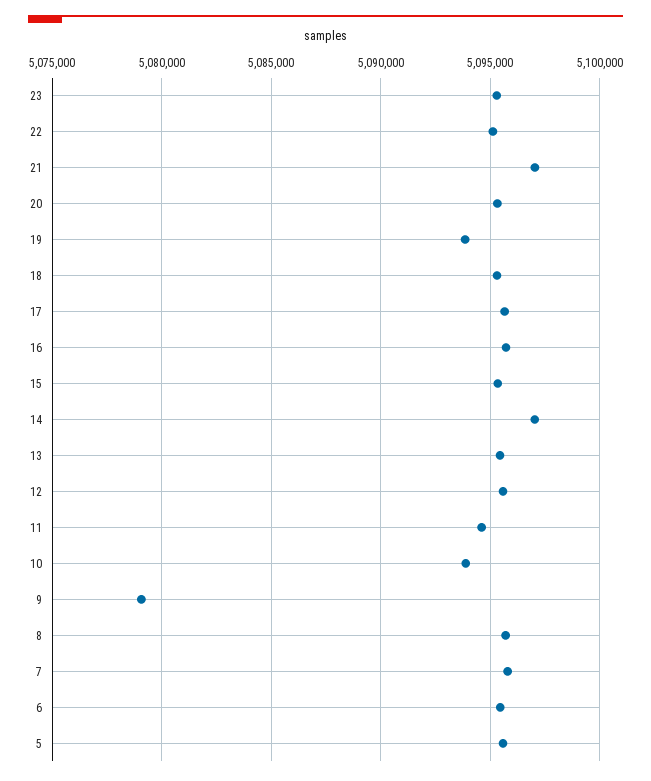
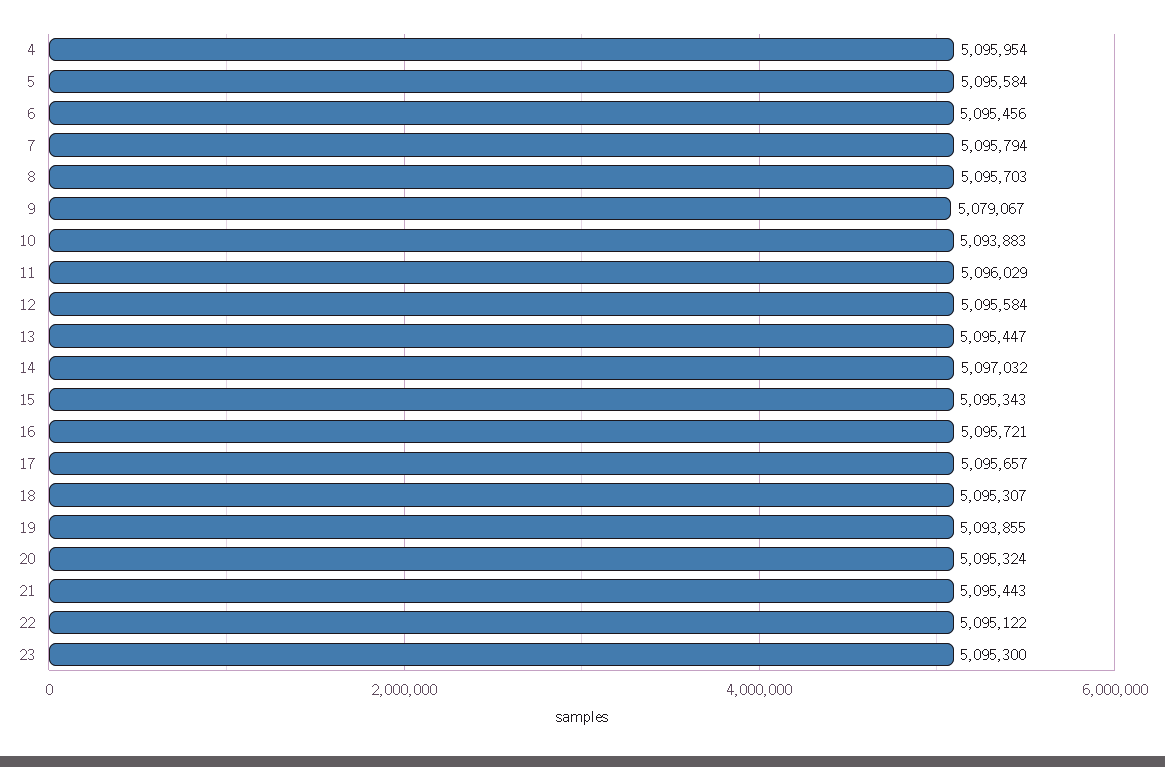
21: 5097000 -> 5095443
11: 5094500 -> 5096029
4: none -> 5095954

